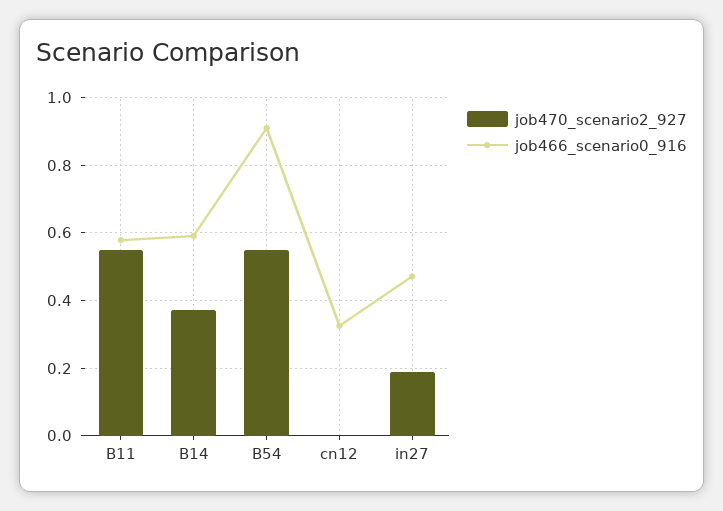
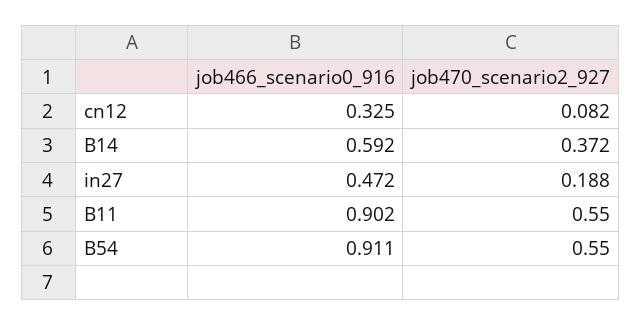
job466_scenario0_916, B11: 0.58 -> 0.902
job470_scenario2_927, cn12: 0 -> 0.082

